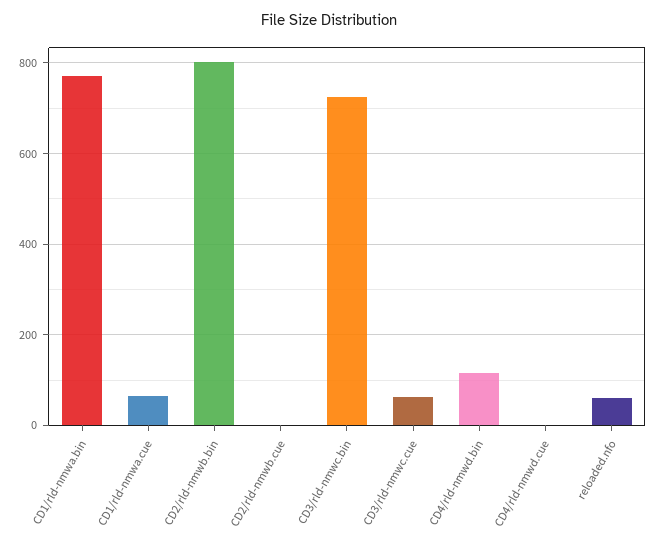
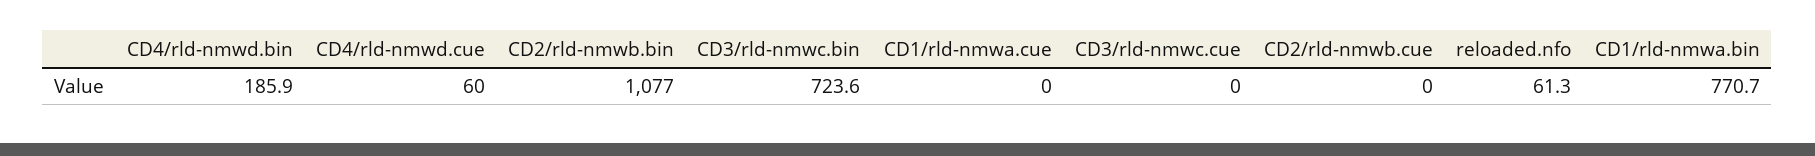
CD1/rld-nmwa.cue: 60 -> 0
CD2/rld-nmwb.bin: 800 -> 1077
CD3/rld-nmwc.cue: 60 -> 0
CD4/rld-nmwd.bin: 120 -> 185.9
CD4/rld-nmwd.cue: 0 -> 60

